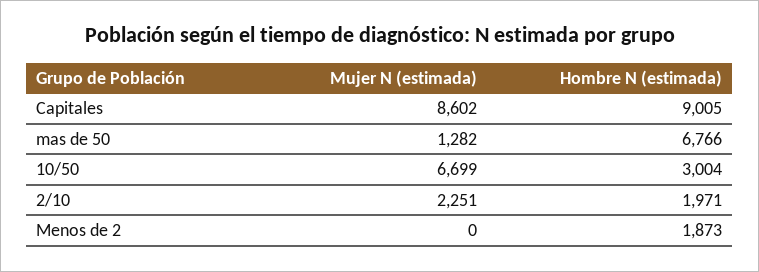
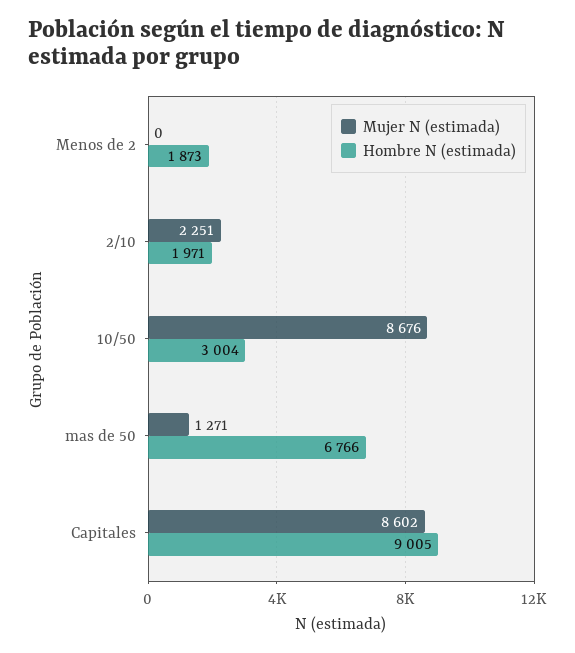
Mujer N (estimada), mas de 50: 1282 -> 1271
Mujer N (estimada), 10/50: 6699 -> 8676

